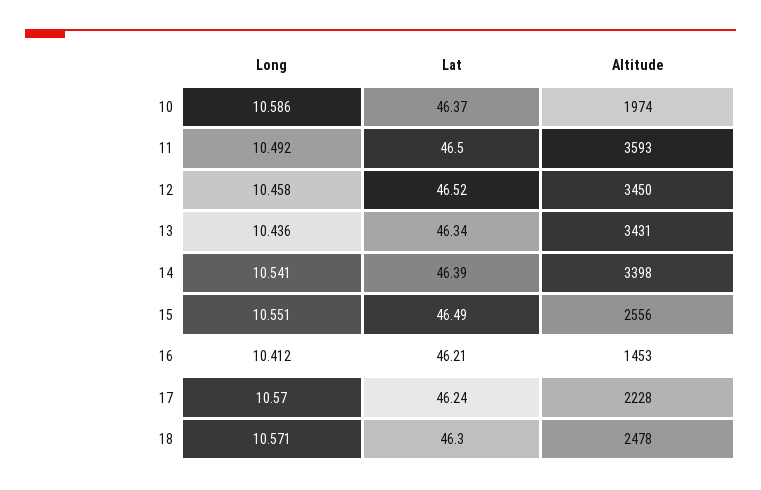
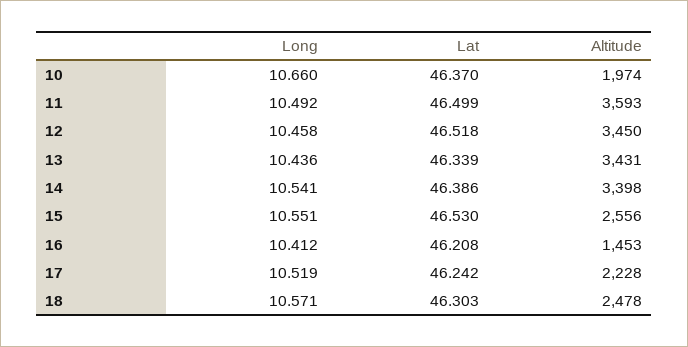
Long, 10: 10.586 -> 10.66
Lat, 15: 46.49 -> 46.53
Long, 17: 10.57 -> 10.519

